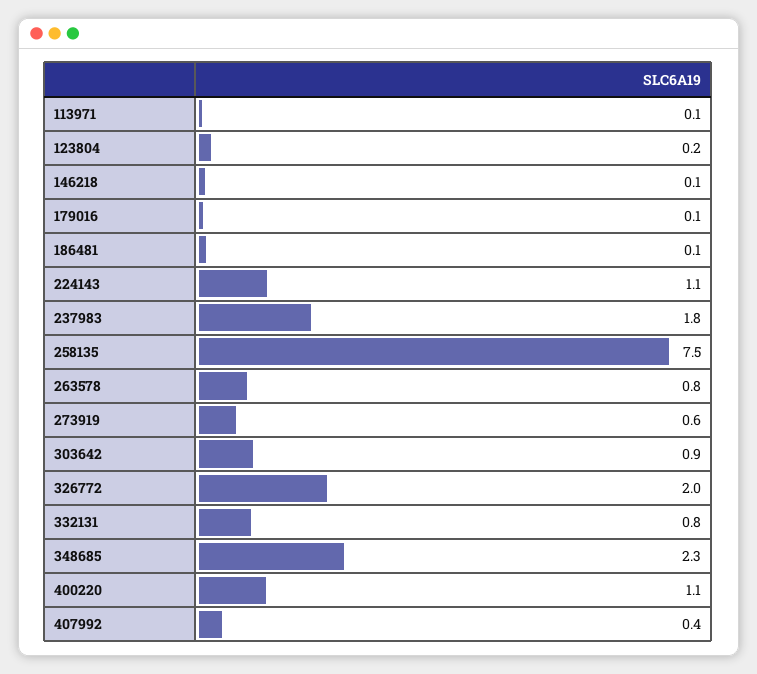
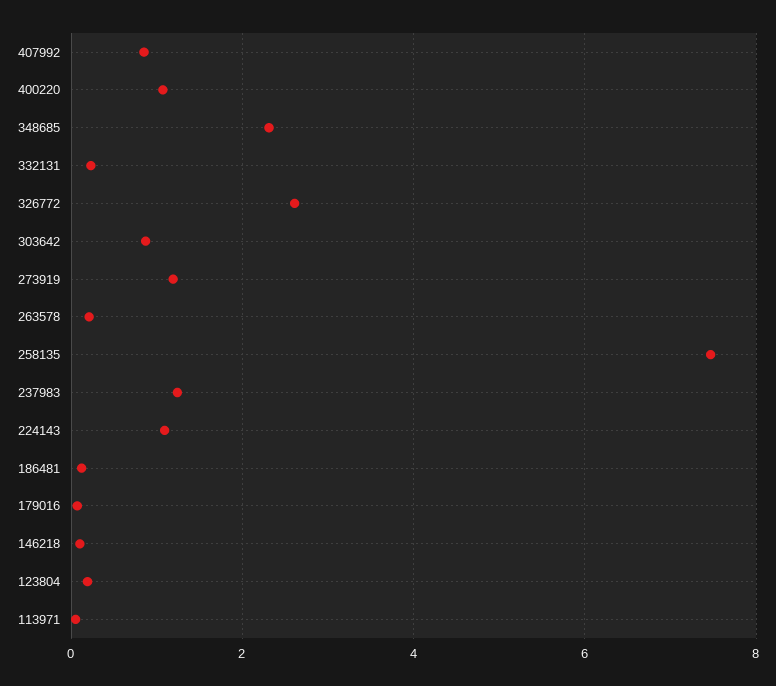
237983: 1.8 -> 1.2
263578: 0.8 -> 0.2
273919: 0.6 -> 1.2
326772: 2 -> 2.6
332131: 0.8 -> 0.2
407992: 0.4 -> 0.8

